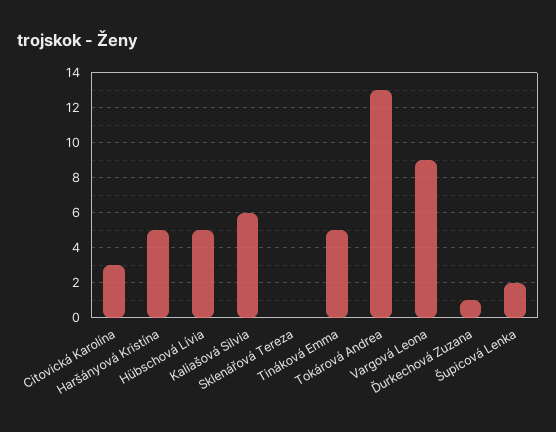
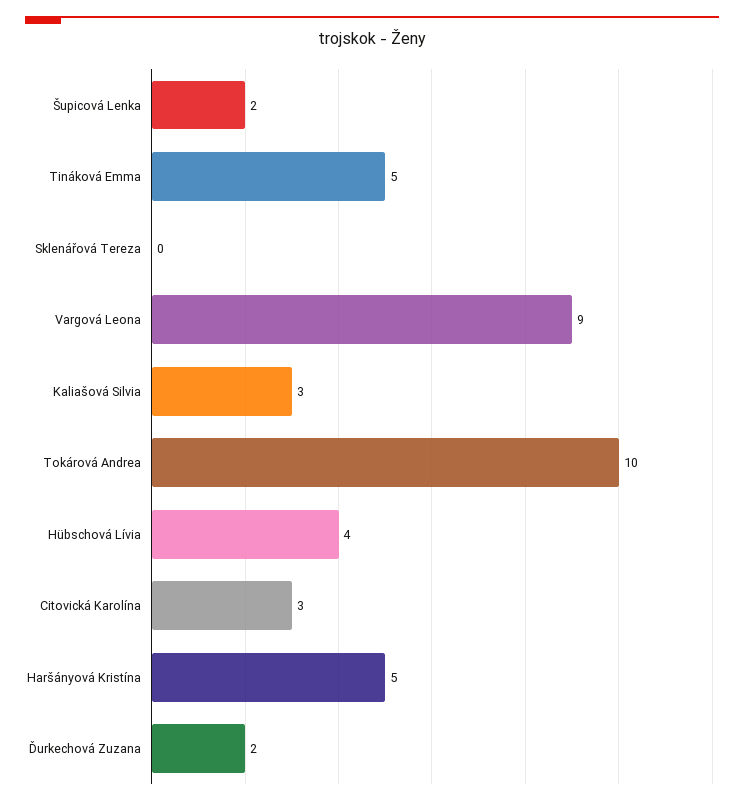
Hübschová Lívia: 5 -> 4
Kaliašová Silvia: 6 -> 3
Tokárová Andrea: 13 -> 10
Ďurkechová Zuzana: 1 -> 2

